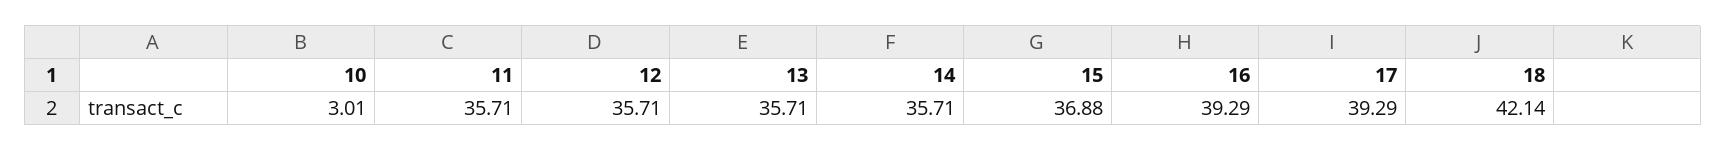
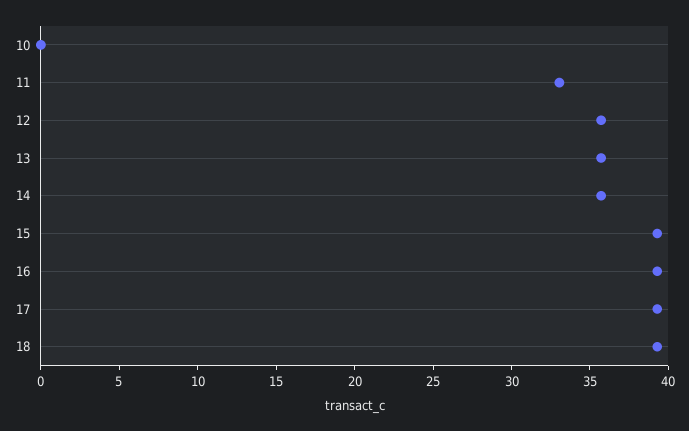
10: 3.01 -> 0
11: 35.71 -> 33
15: 36.88 -> 39
18: 42.14 -> 39

